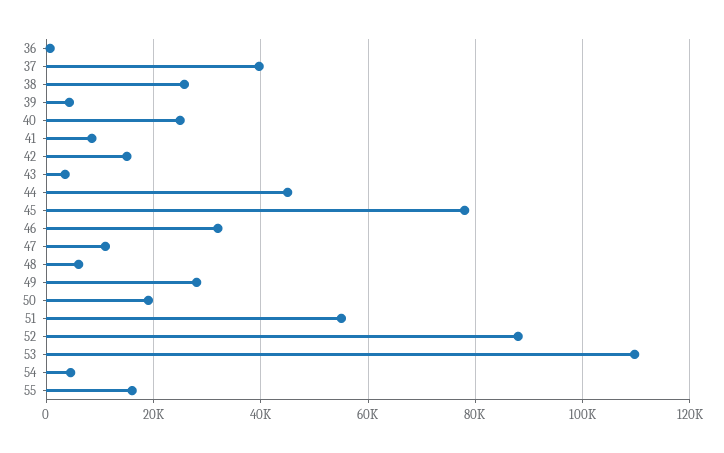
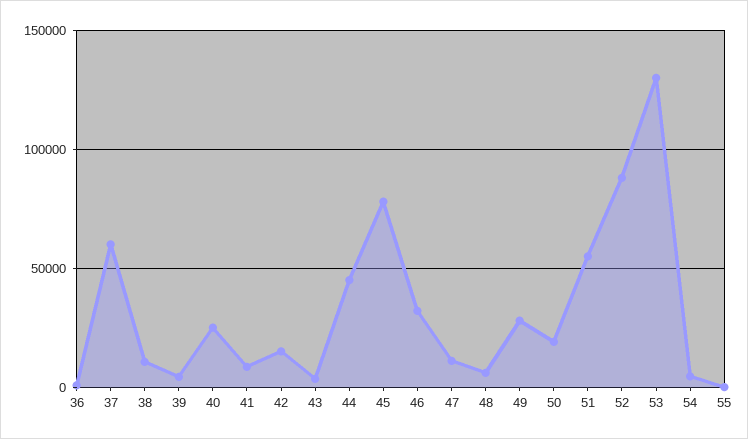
37: 40000 -> 60000
38: 26000 -> 10000
53: 110000 -> 130000
55: 16000 -> 0

